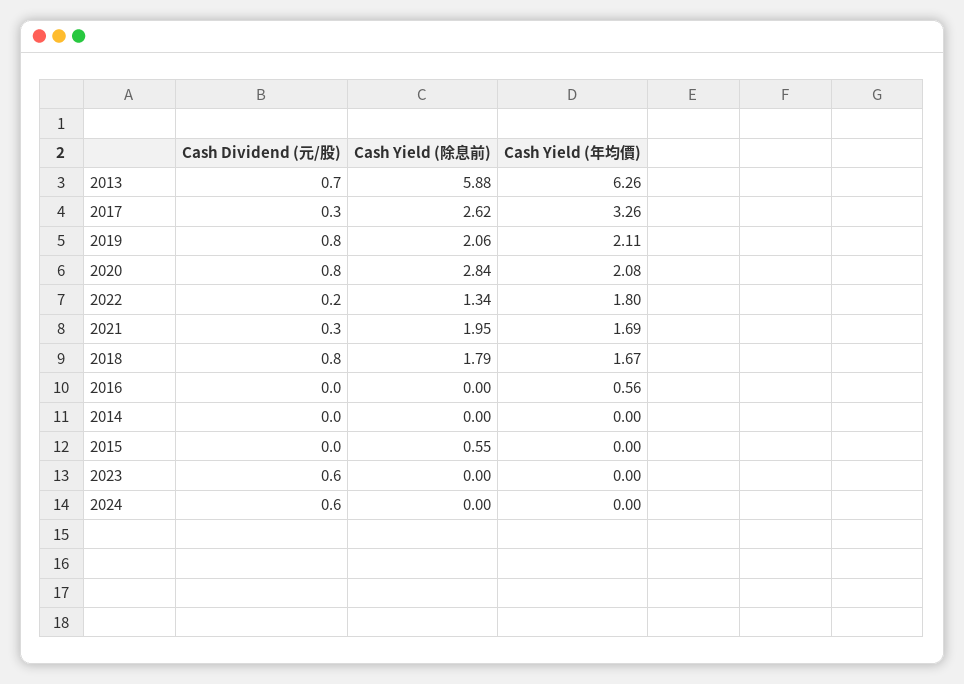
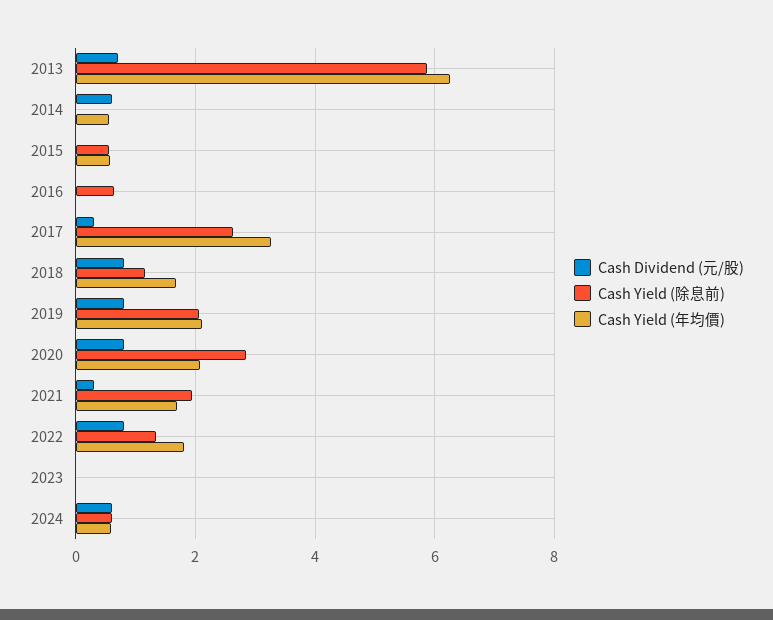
Cash Dividend (元/股), 2022: 0.2 -> 0.8
Cash Yield (除息前), 2018: 1.79 -> 1.2
Cash Yield (除息前), 2016: 0 -> 0.6
Cash Yield (年均價), 2016: 0.56 -> 0
Cash Dividend (元/股), 2014: 0 -> 0.6
Cash Yield (年均價), 2014: 0 -> 0.6
Cash Yield (年均價), 2015: 0 -> 0.6
Cash Dividend (元/股), 2023: 0.6 -> 0
Cash Yield (除息前), 2024: 0 -> 0.6
Cash Yield (年均價), 2024: 0 -> 0.6

